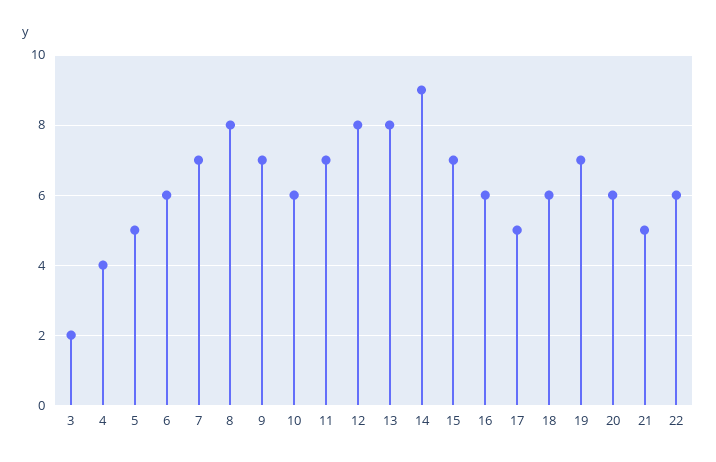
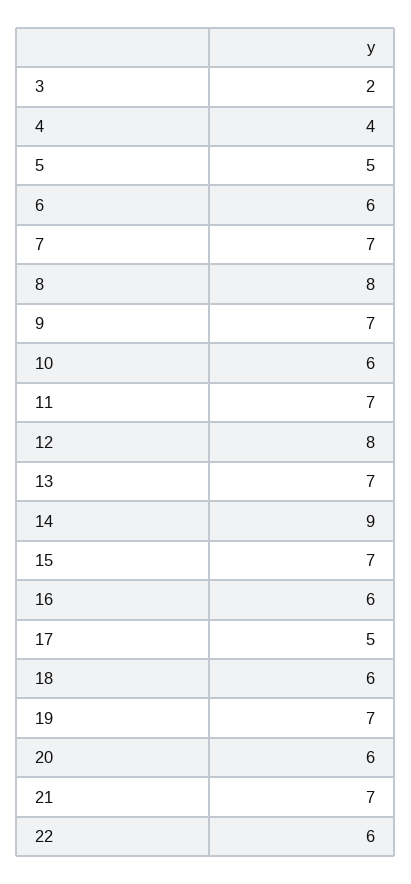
13: 8 -> 7
21: 5 -> 7

